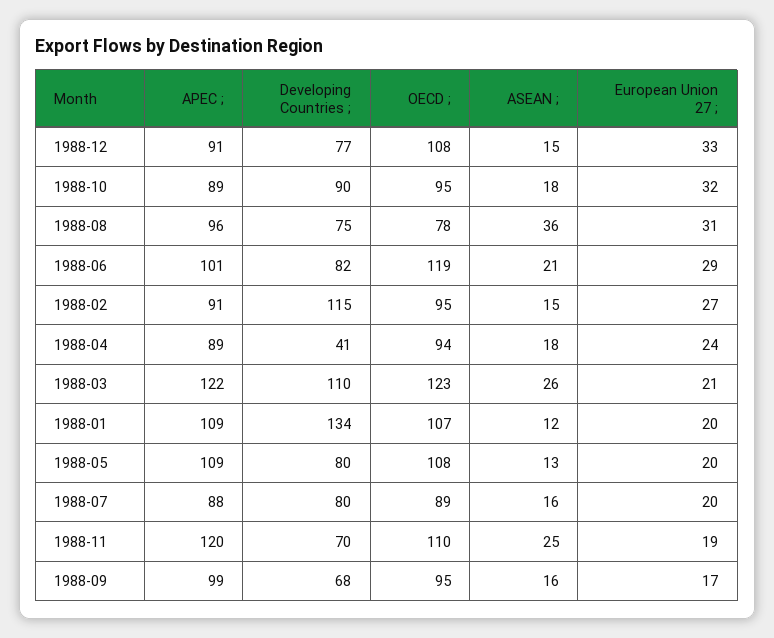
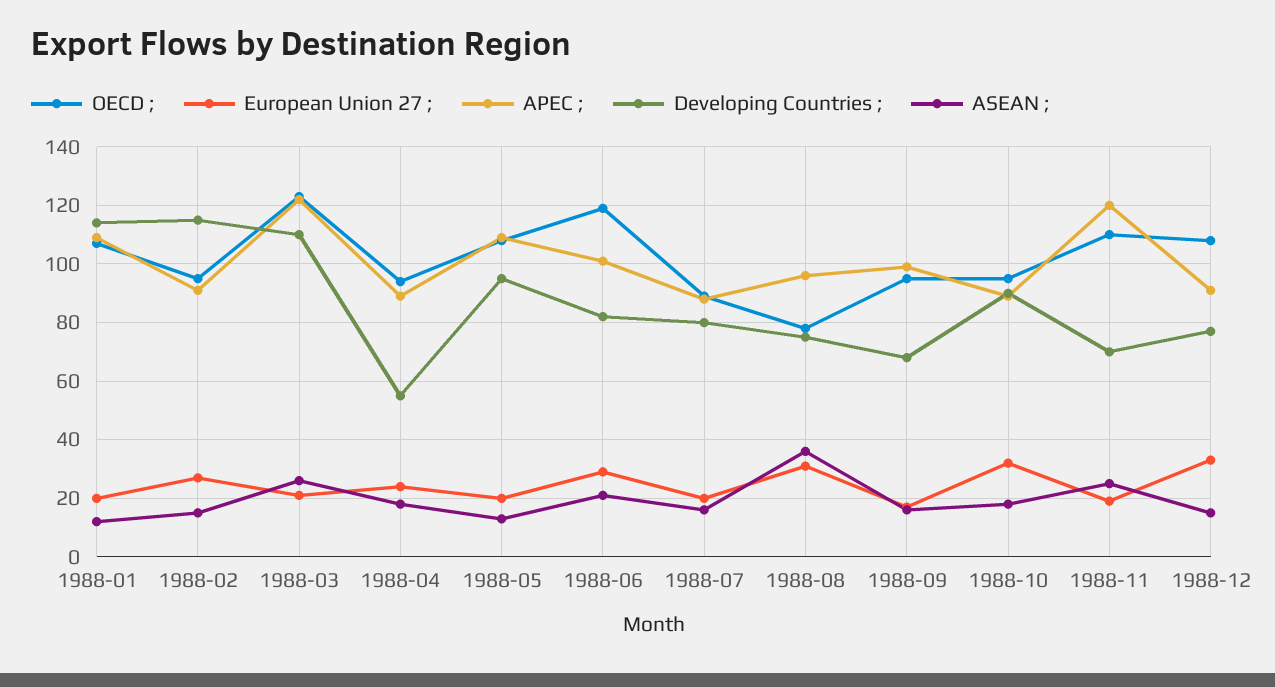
Developing Countries ;, 1988-04: 41 -> 55
Developing Countries ;, 1988-01: 134 -> 115
Developing Countries ;, 1988-05: 80 -> 95

